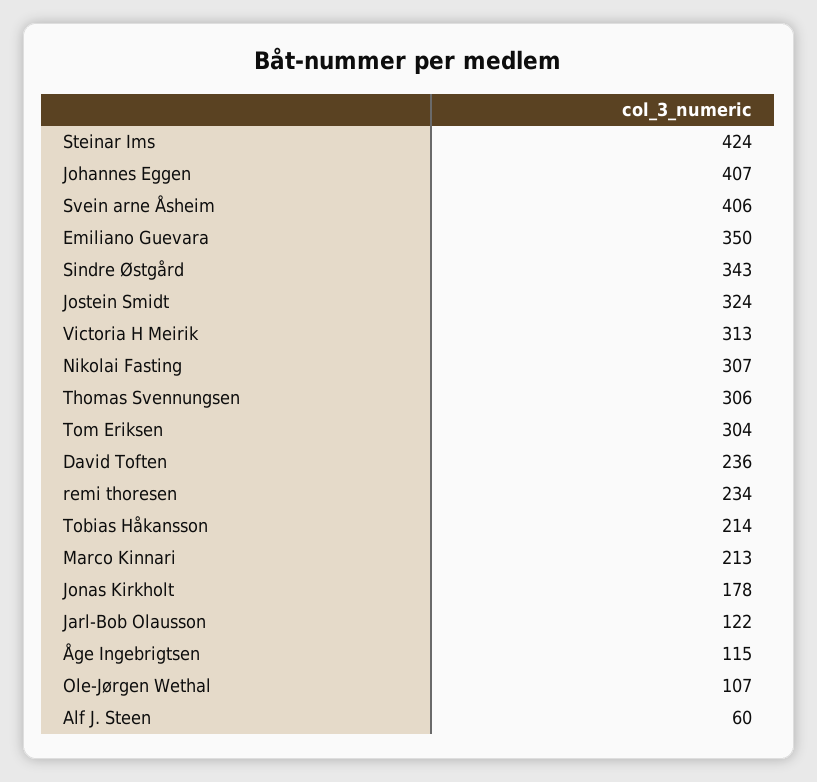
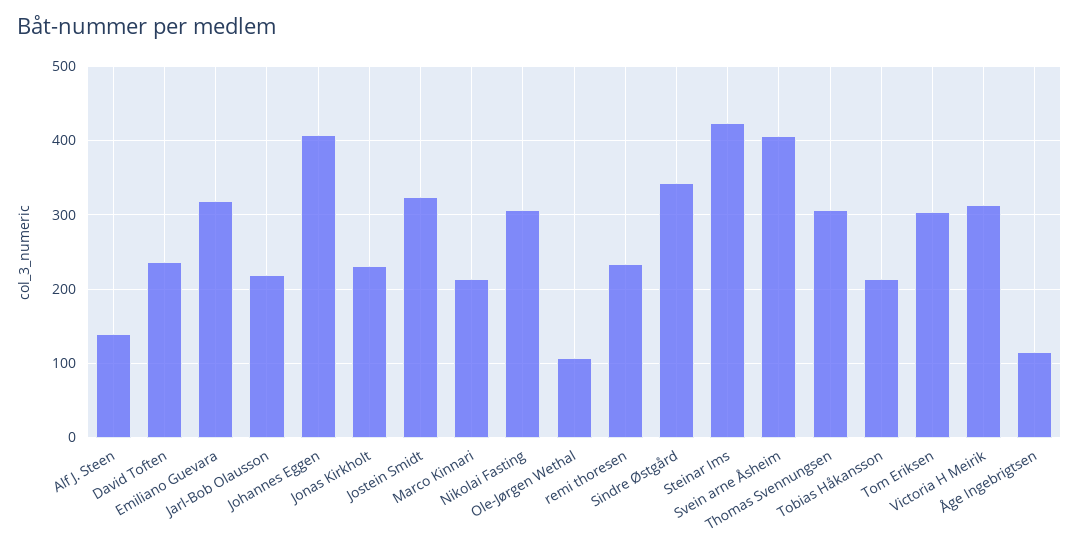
Emiliano Guevara: 350 -> 320
Jonas Kirkholt: 178 -> 230
Jarl-Bob Olausson: 122 -> 220
Alf J. Steen: 60 -> 140

